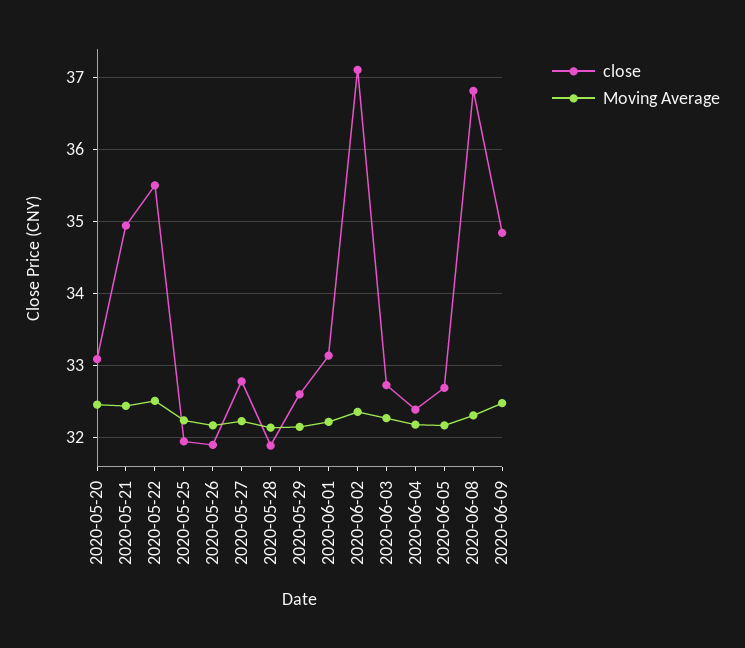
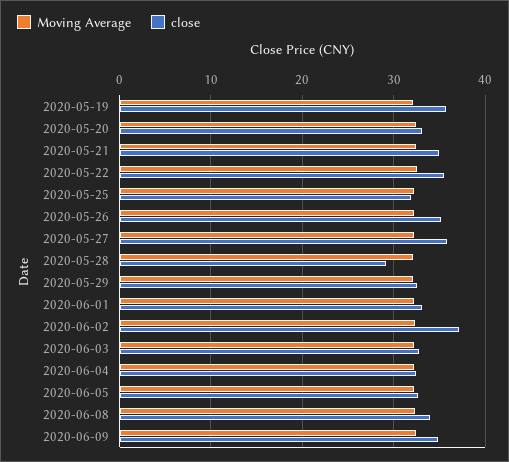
close, 2020-05-26: 31.9 -> 35
close, 2020-05-27: 32.8 -> 36
close, 2020-05-28: 31.9 -> 29
close, 2020-06-08: 36.8 -> 34
Moving Average, 2020-05-19: none -> 32
close, 2020-05-19: none -> 36

